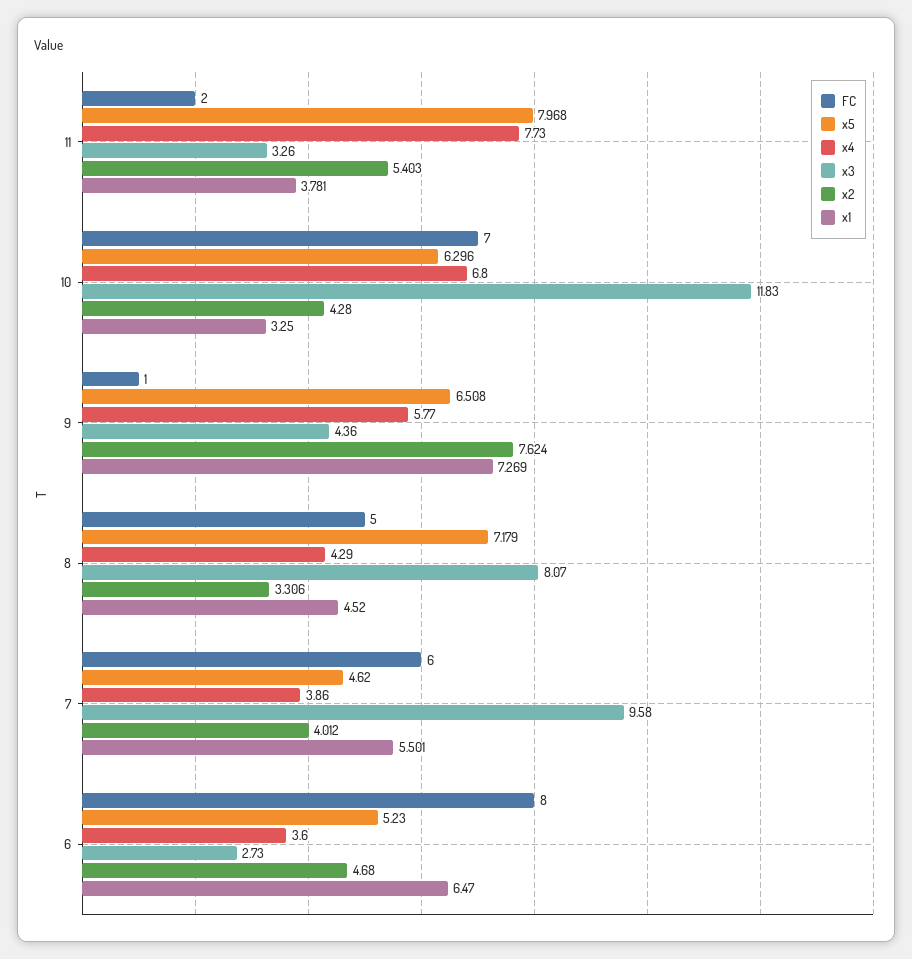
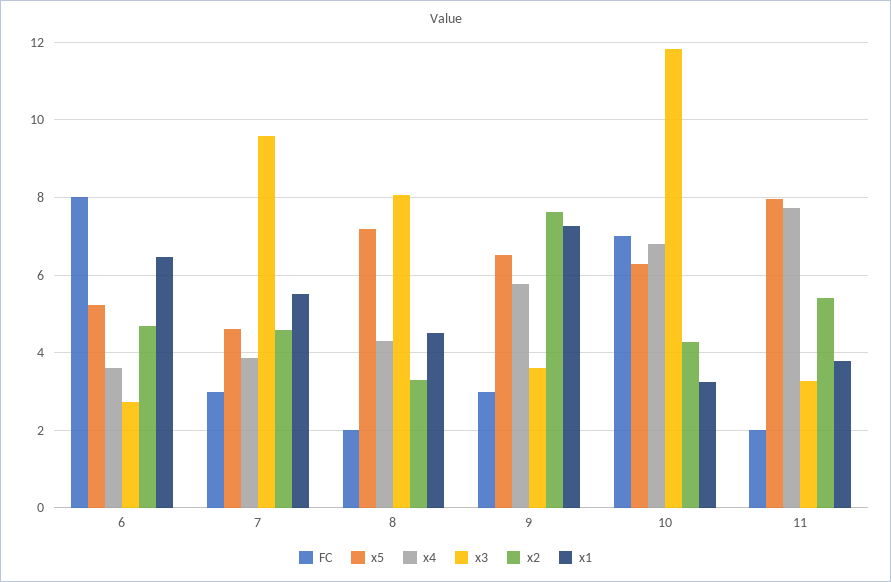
FC, 9: 1 -> 3
x3, 9: 4.36 -> 3.6
FC, 8: 5 -> 2
FC, 7: 6 -> 3
x2, 7: 4.012 -> 4.6

